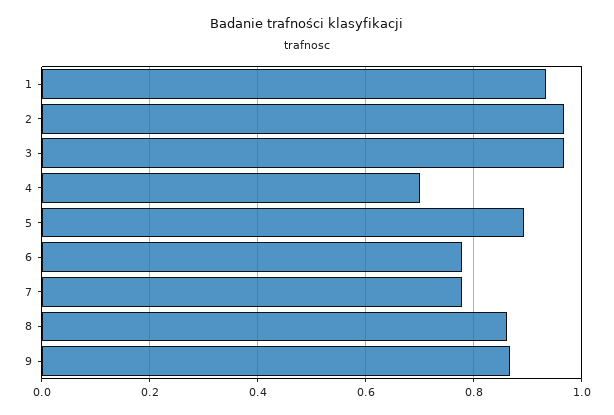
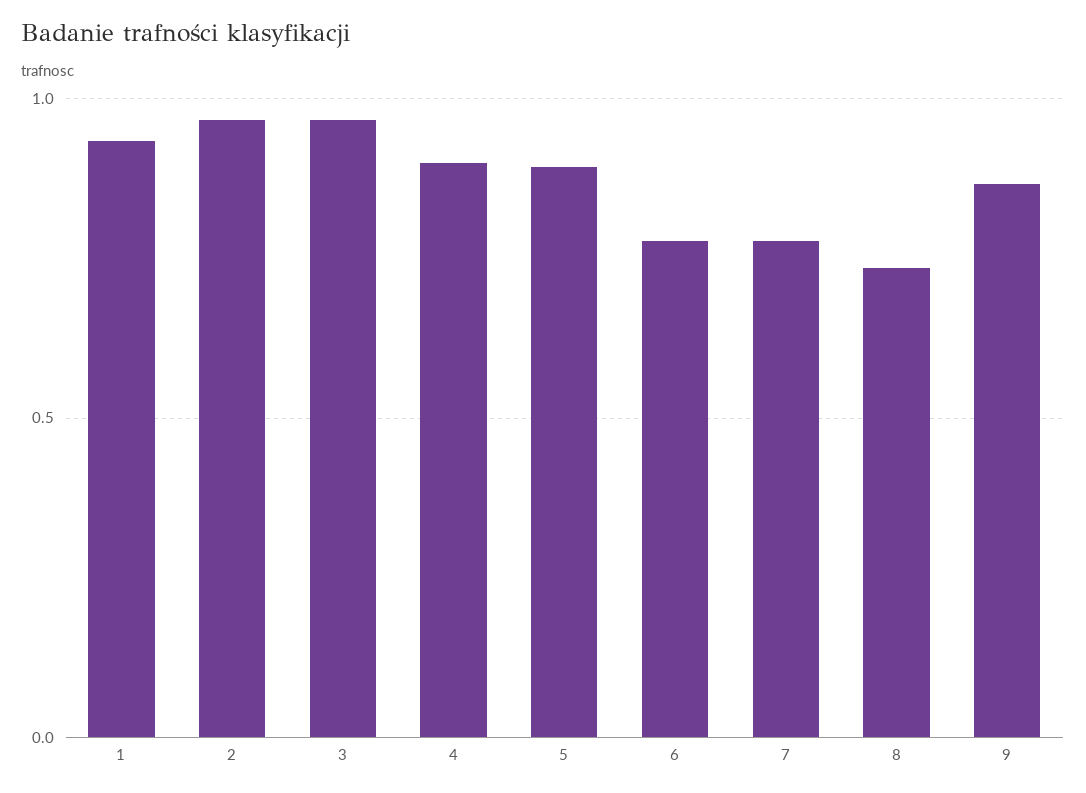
4: 0.7 -> 0.9
8: 0.86 -> 0.75

